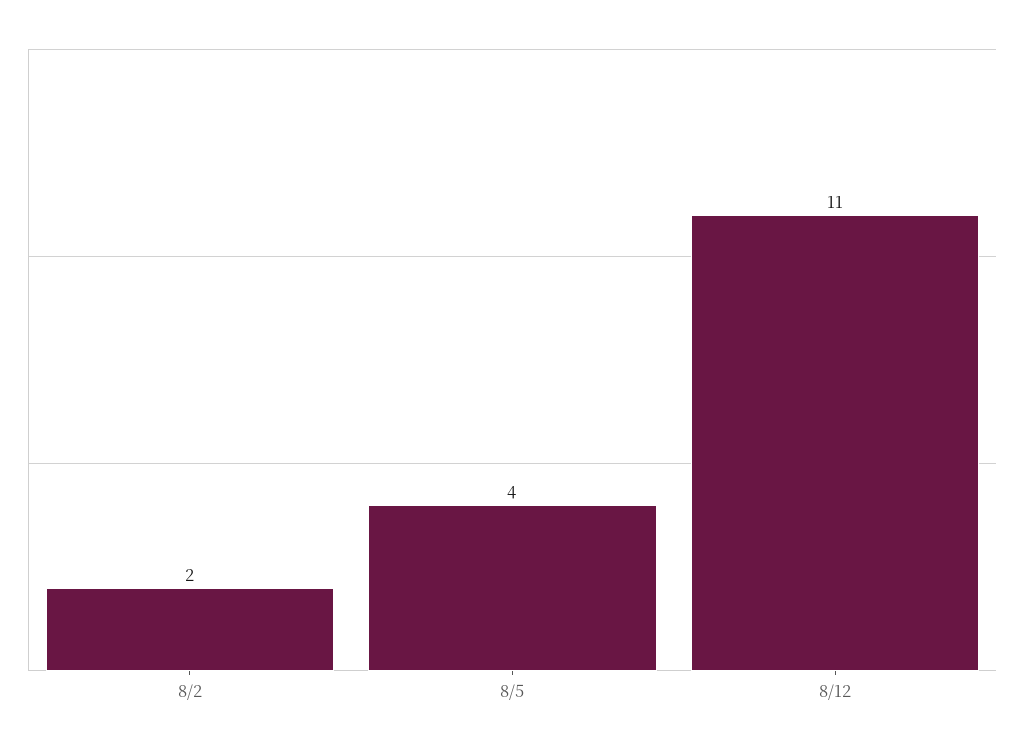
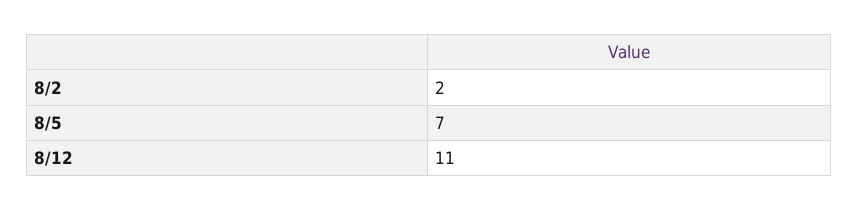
8/5: 4 -> 7

